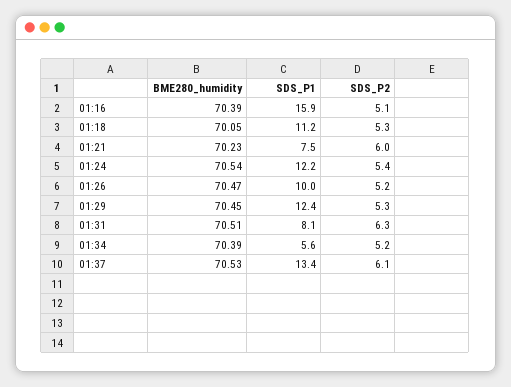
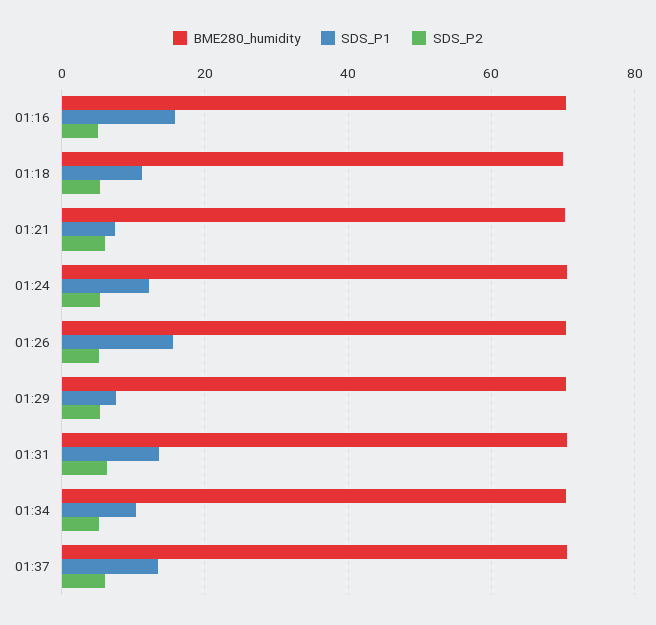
SDS_P1, 01:26: 10 -> 16
SDS_P1, 01:29: 12.4 -> 8
SDS_P1, 01:31: 8.1 -> 14
SDS_P1, 01:34: 5.6 -> 10

